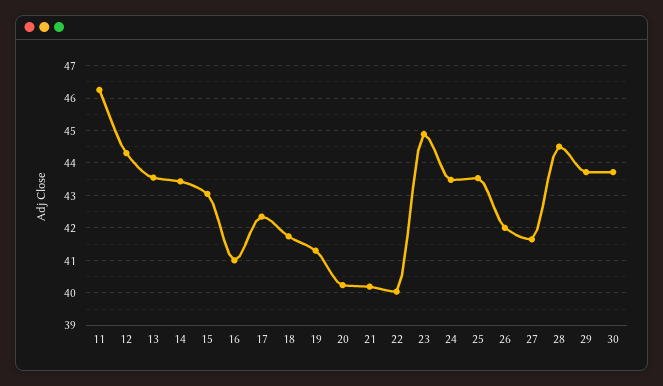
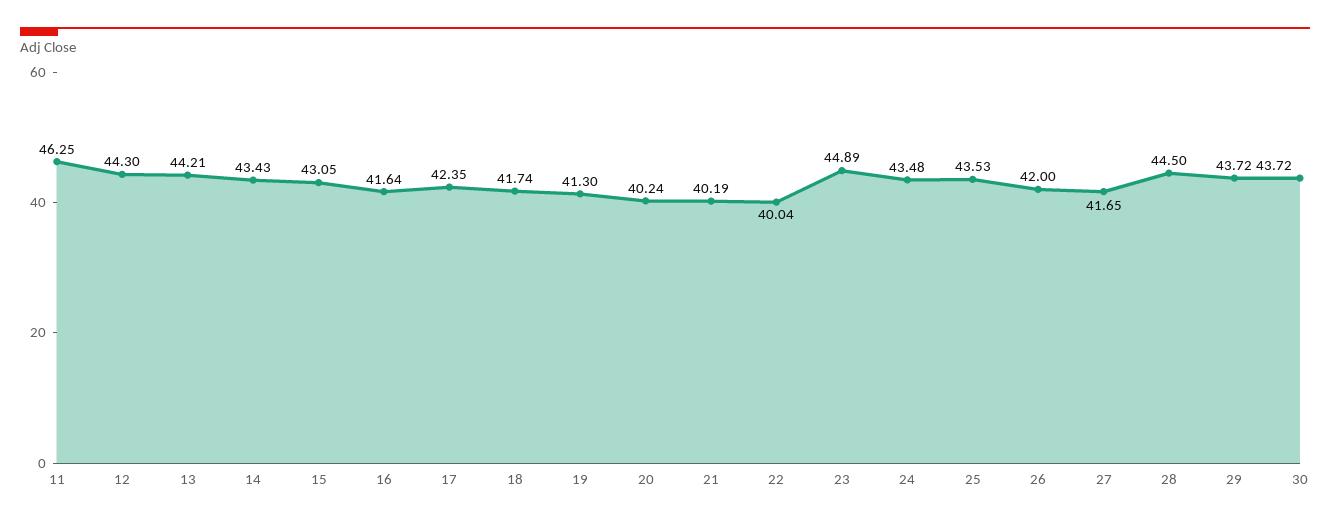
13: 43.6 -> 44.21
16: 41 -> 41.64

